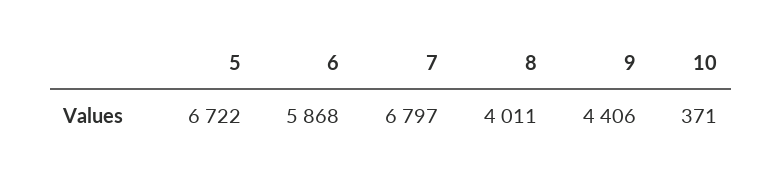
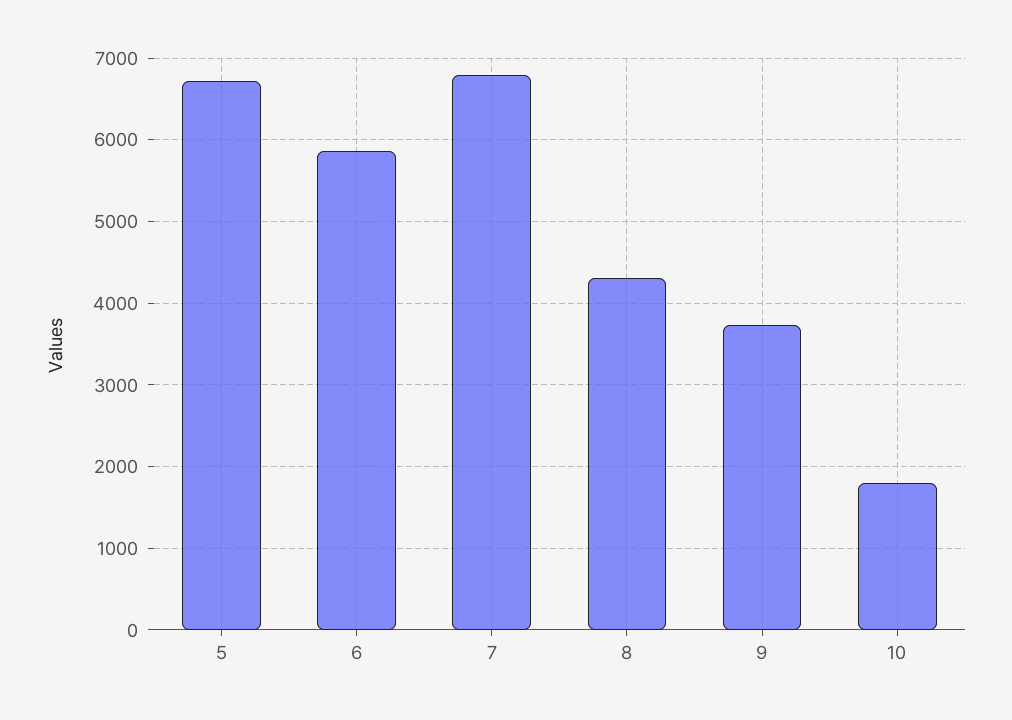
8: 4011 -> 4300
9: 4406 -> 3700
10: 371 -> 1800

